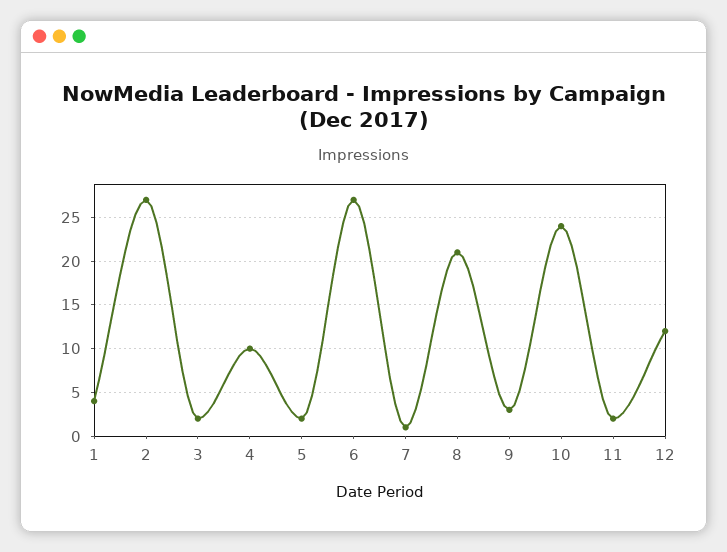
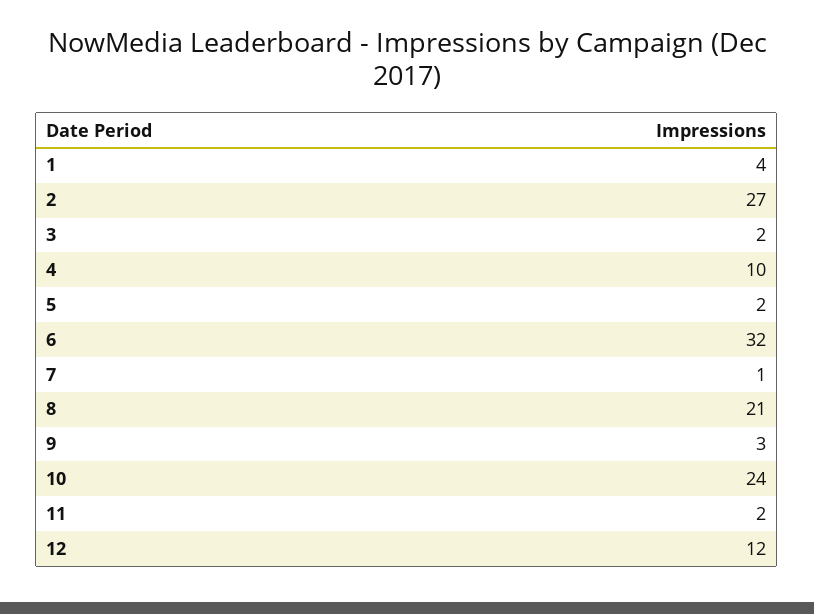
6: 27 -> 32

